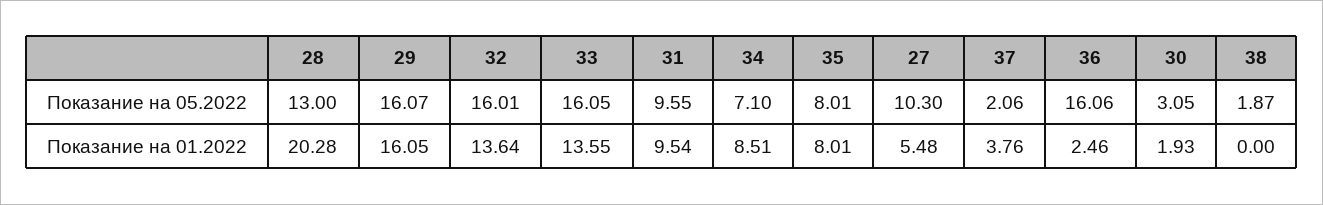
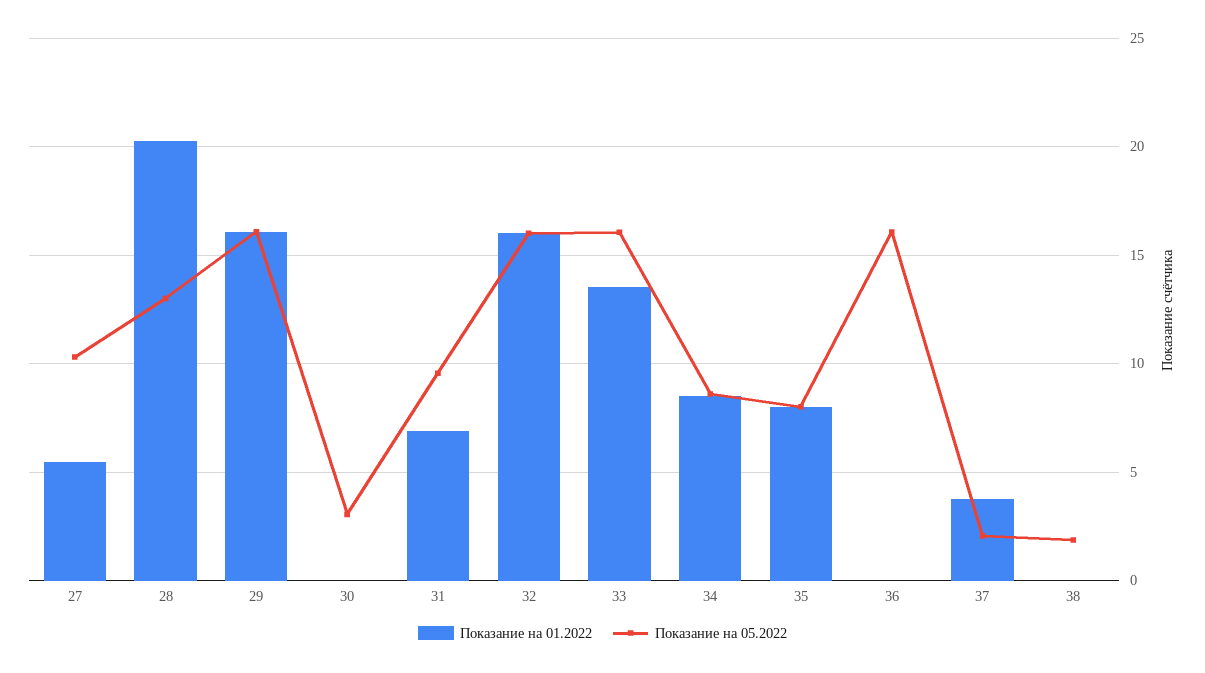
Показание на 05.2022, 34: 7.1 -> 8.5
Показание на 01.2022, 32: 13.64 -> 16
Показание на 01.2022, 31: 9.54 -> 7
Показание на 01.2022, 36: 2.46 -> 0
Показание на 01.2022, 30: 1.93 -> 0

